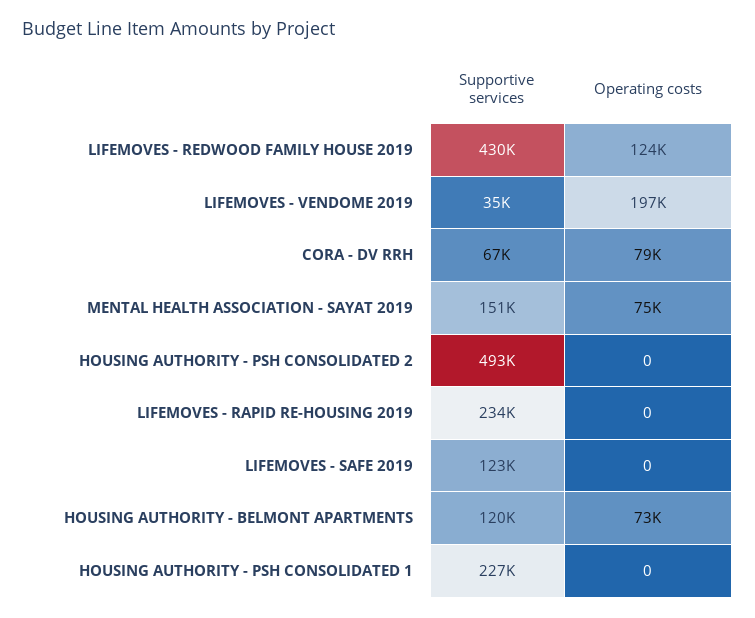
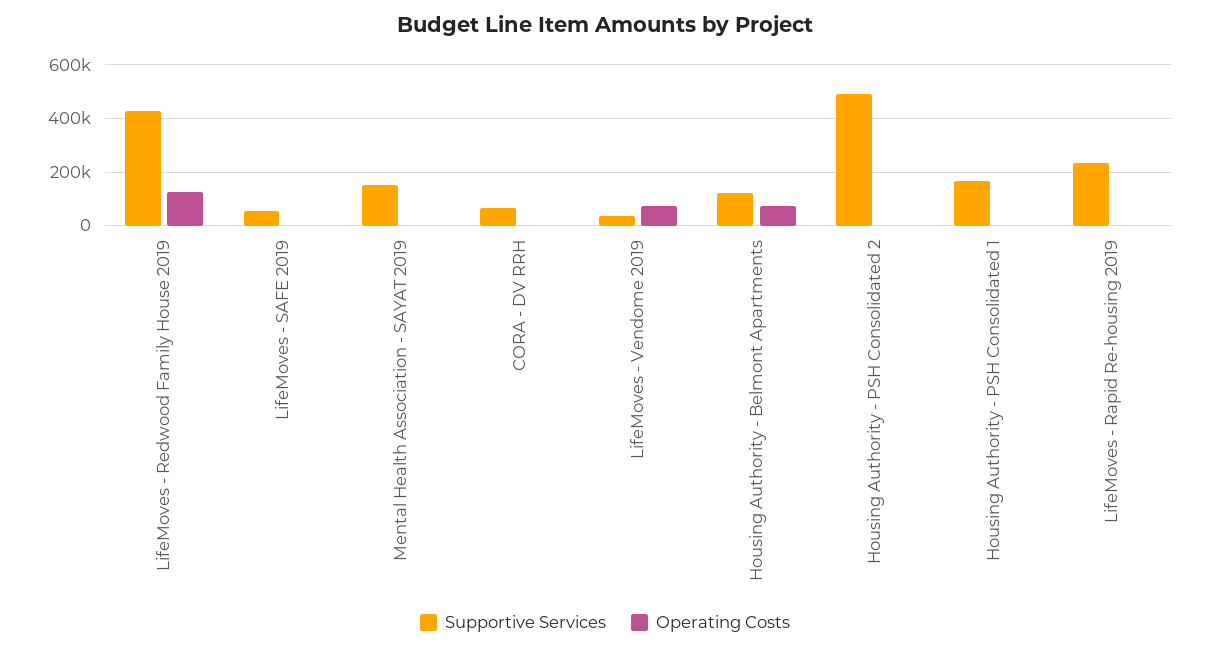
Operating costs, LIFEMOVES - VENDOME 2019: 197000 -> 75000
Operating costs, CORA - DV RRH: 79000 -> 0
Operating costs, MENTAL HEALTH ASSOCIATION - SAYAT 2019: 75000 -> 0
Supportive services, LIFEMOVES - SAFE 2019: 123000 -> 50000
Supportive services, HOUSING AUTHORITY - PSH CONSOLIDATED 1: 227000 -> 175000

